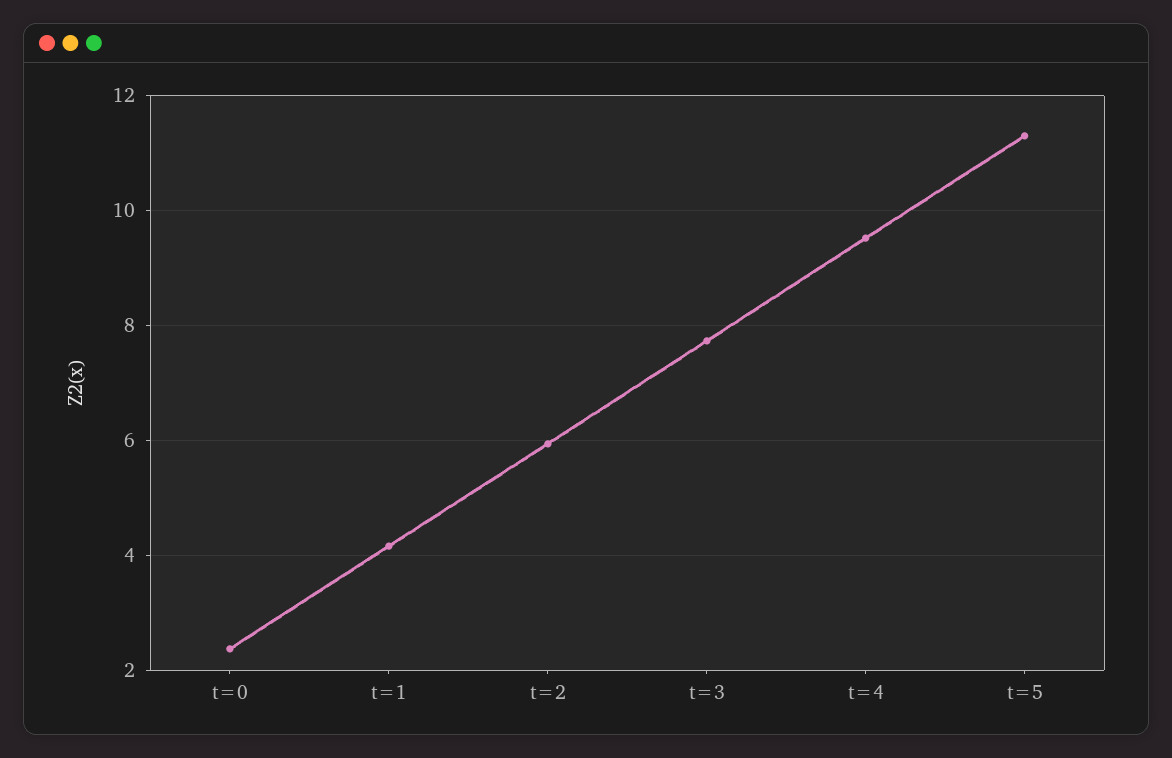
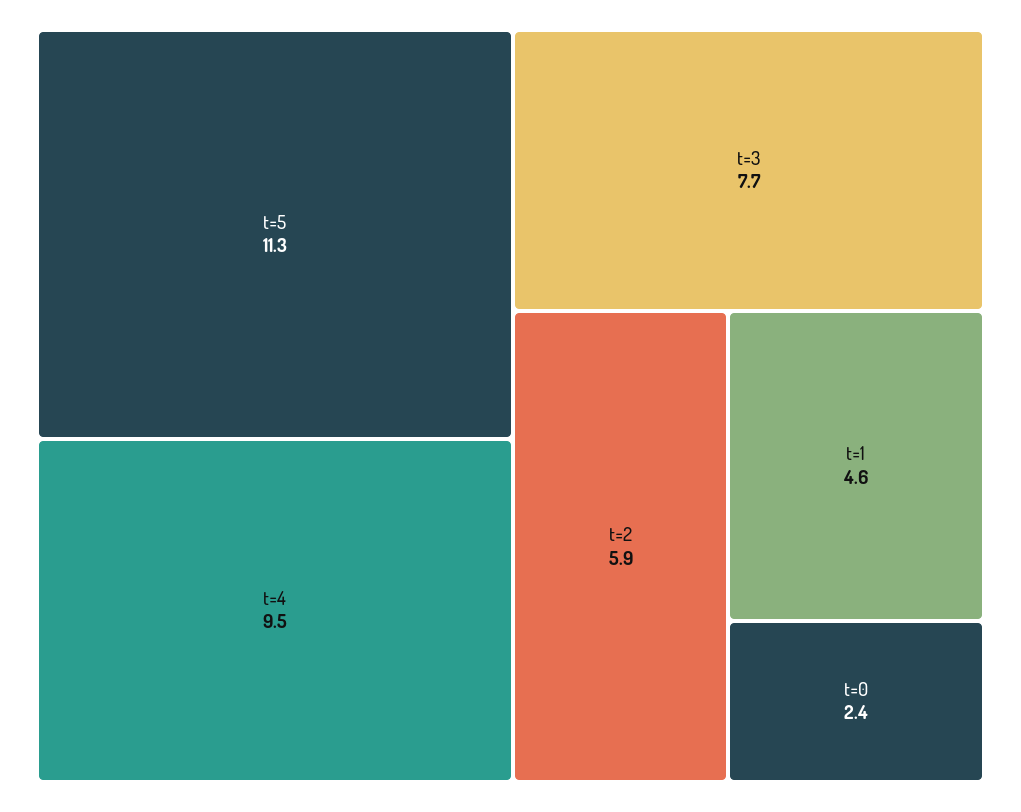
t=1: 4.2 -> 4.6

